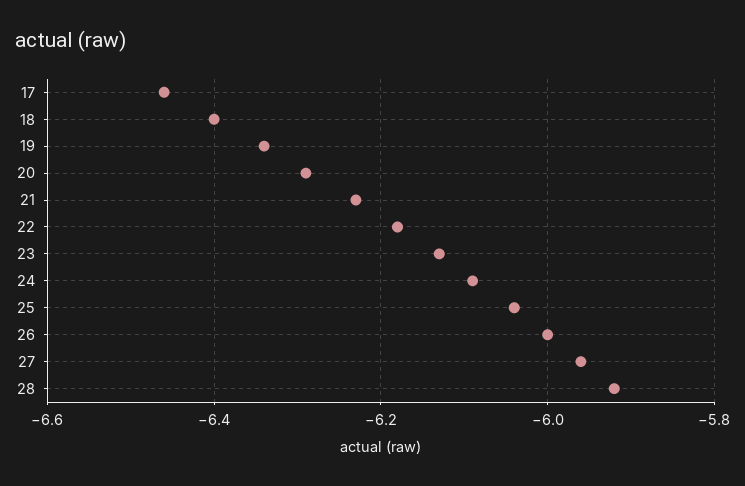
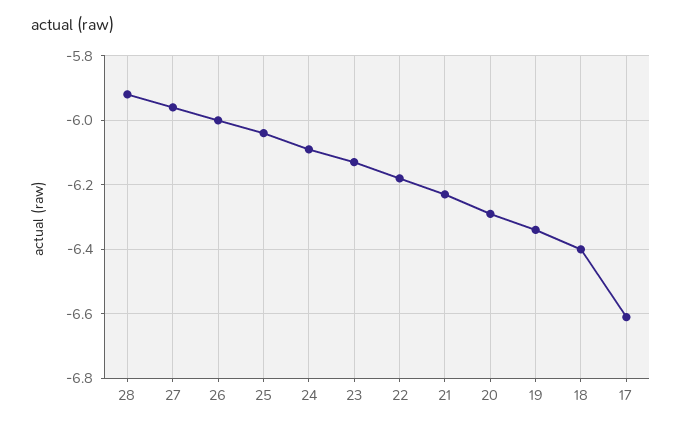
17: -6.45 -> -6.6

